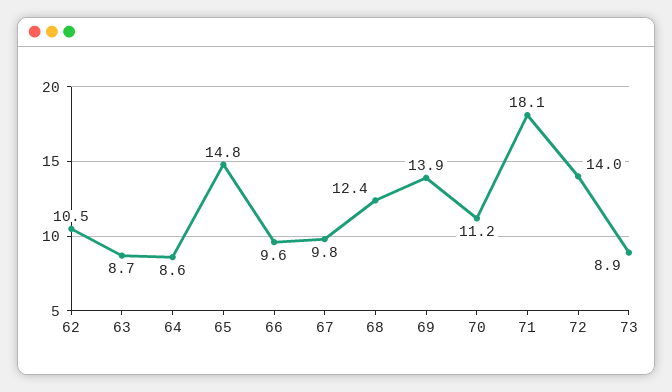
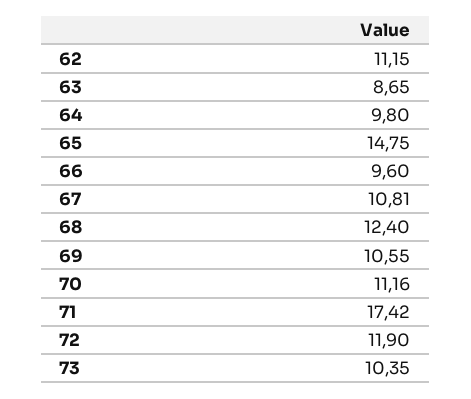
62: 10.5 -> 11.15
64: 8.6 -> 9.8
67: 9.8 -> 10.81
69: 13.9 -> 10.55
71: 18.1 -> 17.42
72: 14 -> 11.9
73: 8.9 -> 10.35

